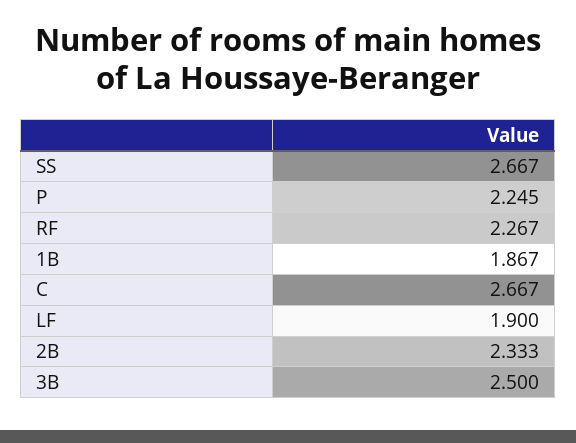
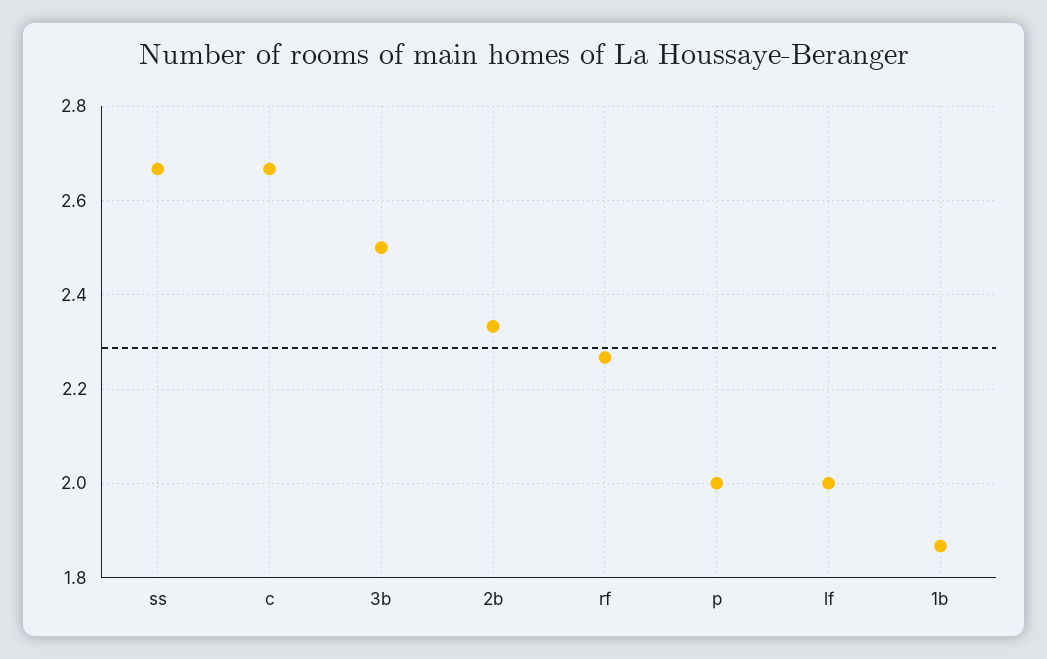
P: 2.245 -> 2
LF: 1.9 -> 2

